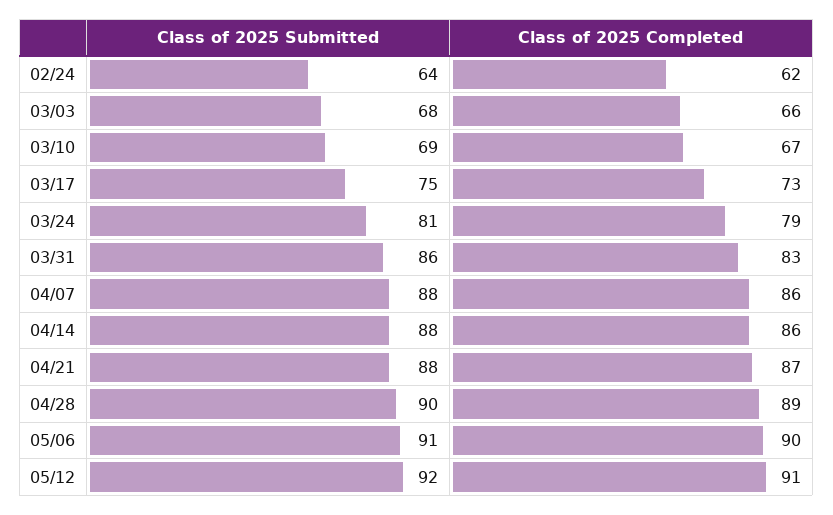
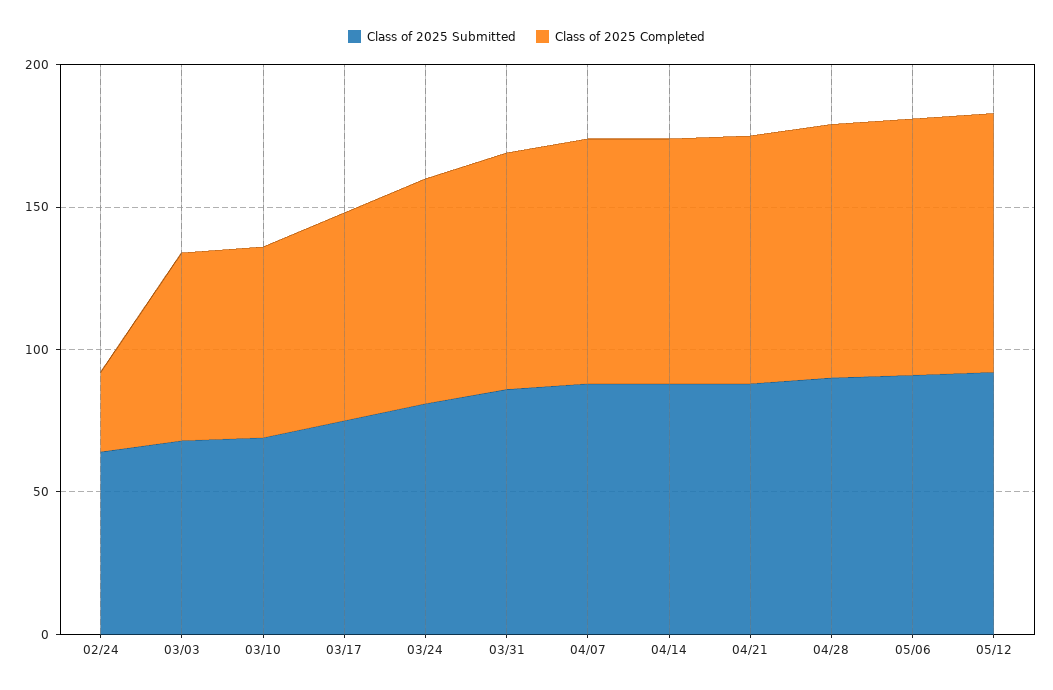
Class of 2025 Completed, 02/24: 62 -> 30

